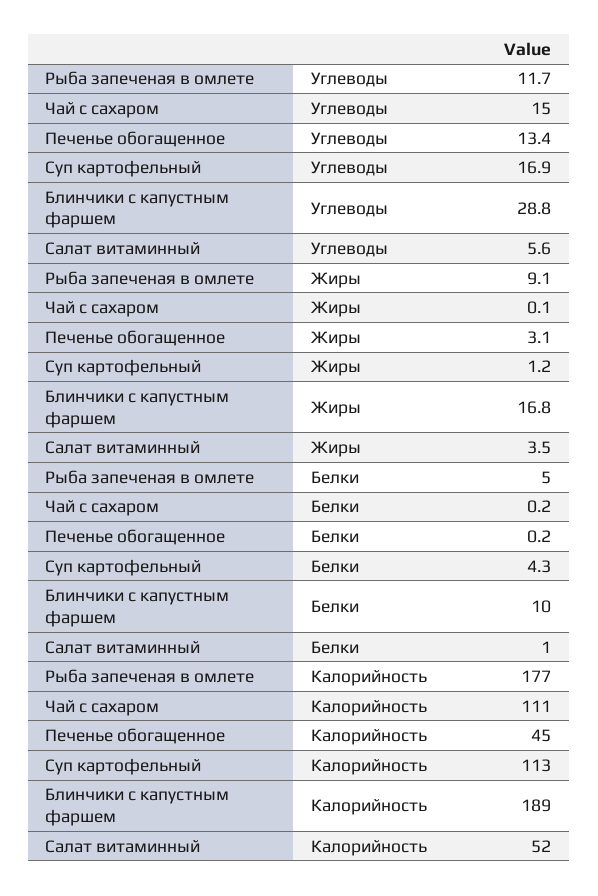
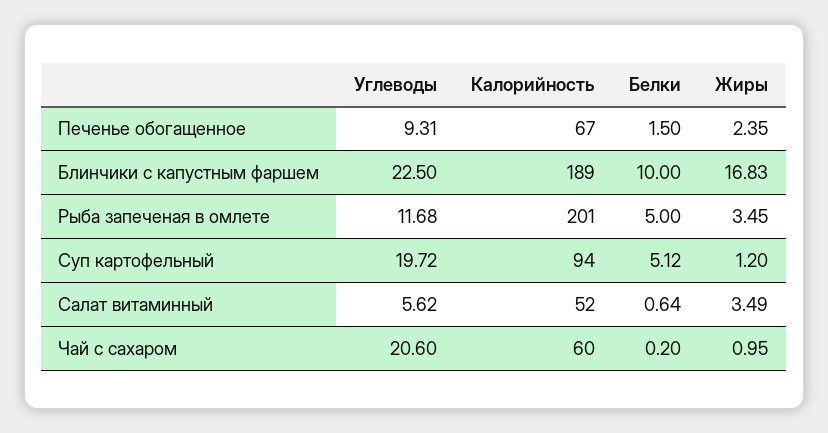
Чай с сахаром, Углеводы: 15 -> 20.6
Печенье обогащенное, Углеводы: 13.4 -> 9.31
Суп картофельный, Углеводы: 16.9 -> 19.72
Блинчики с капустным фаршем, Углеводы: 28.8 -> 22.5
Рыба запеченая в омлете, Жиры: 9.1 -> 3.45
Чай с сахаром, Жиры: 0.1 -> 0.95
Печенье обогащенное, Жиры: 3.1 -> 2.35
Печенье обогащенное, Белки: 0.2 -> 1.5
Суп картофельный, Белки: 4.3 -> 5.12
Салат витаминный, Белки: 1 -> 0.64
Рыба запеченая в омлете, Калорийность: 177 -> 201
Чай с сахаром, Калорийность: 111 -> 60
Печенье обогащенное, Калорийность: 45 -> 67
Суп картофельный, Калорийность: 113 -> 94

